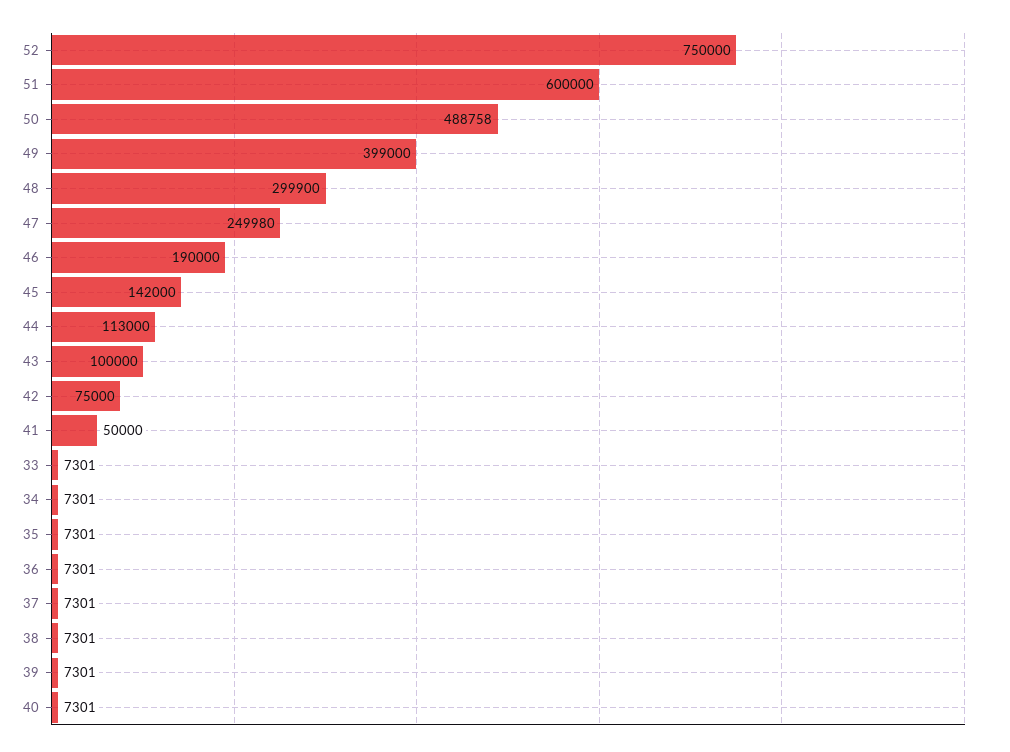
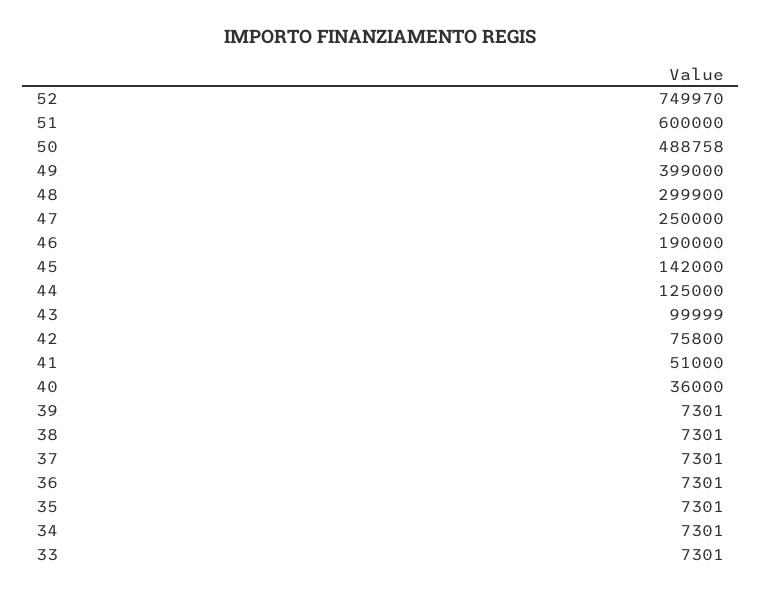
52: 750000 -> 749970
47: 249980 -> 250000
44: 113000 -> 125000
43: 100000 -> 99999
42: 75000 -> 75800
41: 50000 -> 51000
40: 7301 -> 36000

